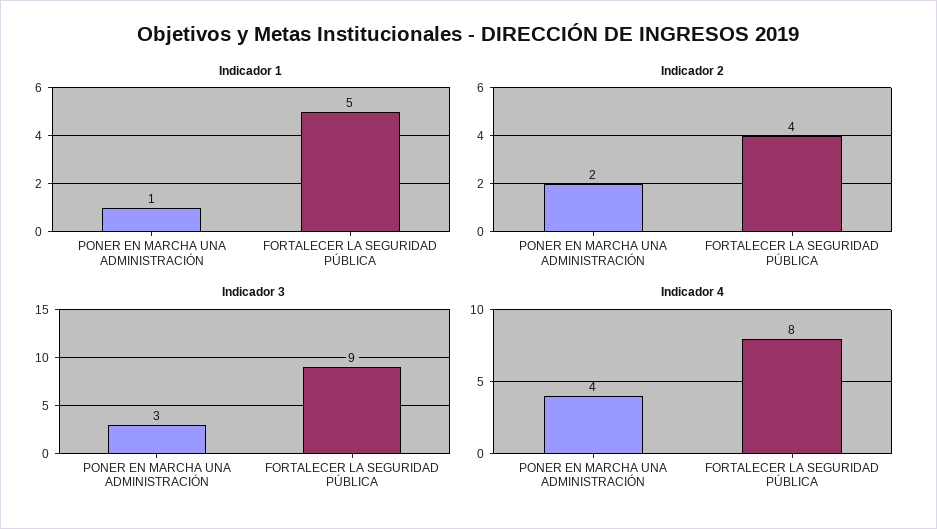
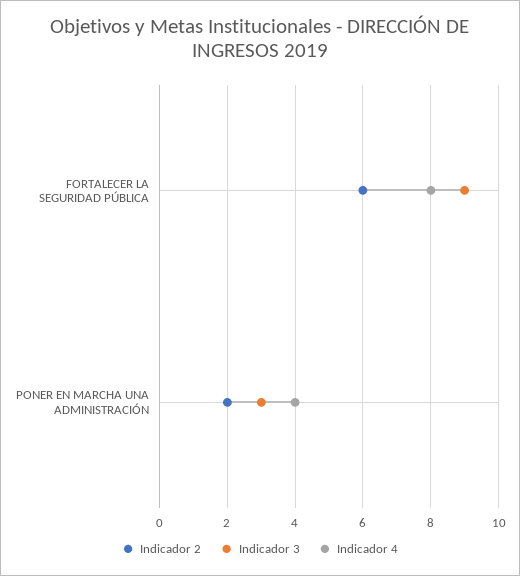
Indicador 1, PONER EN MARCHA UNA ADMINISTRACIÓN: 1 -> none
Indicador 1, FORTALECER LA SEGURIDAD PÚBLICA: 5 -> none
Indicador 2, FORTALECER LA SEGURIDAD PÚBLICA: 4 -> 6

